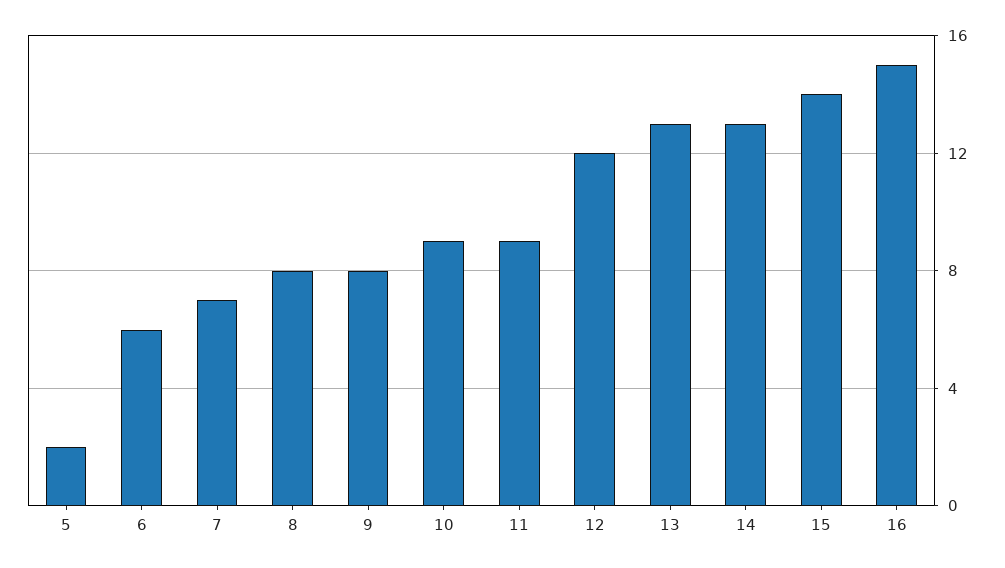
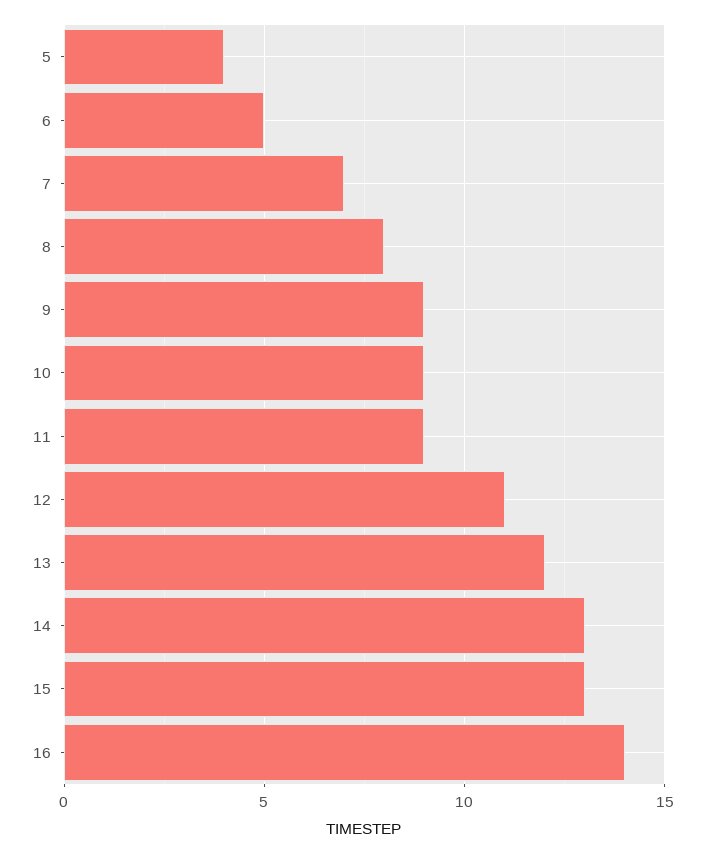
5: 2 -> 4
6: 6 -> 5
9: 8 -> 9
12: 12 -> 11
13: 13 -> 12
15: 14 -> 13
16: 15 -> 14

